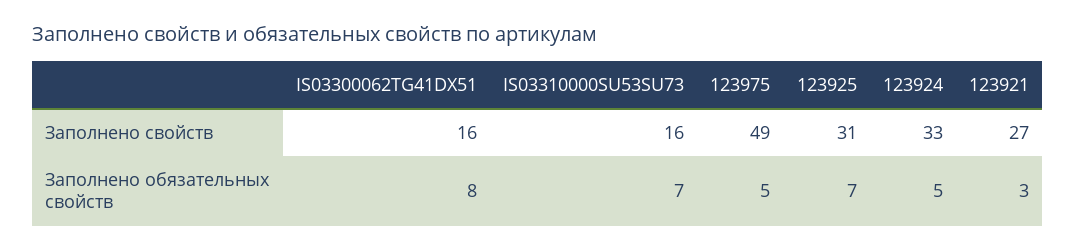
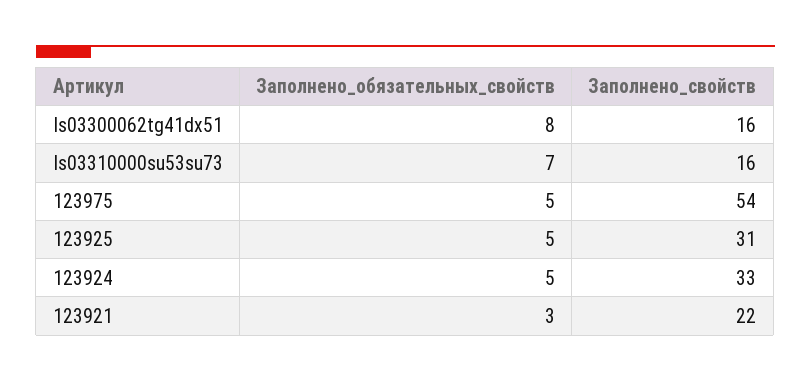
123975, Заполнено свойств: 49 -> 54
123921, Заполнено свойств: 27 -> 22
123925, Заполнено обязательных свойств: 7 -> 5

